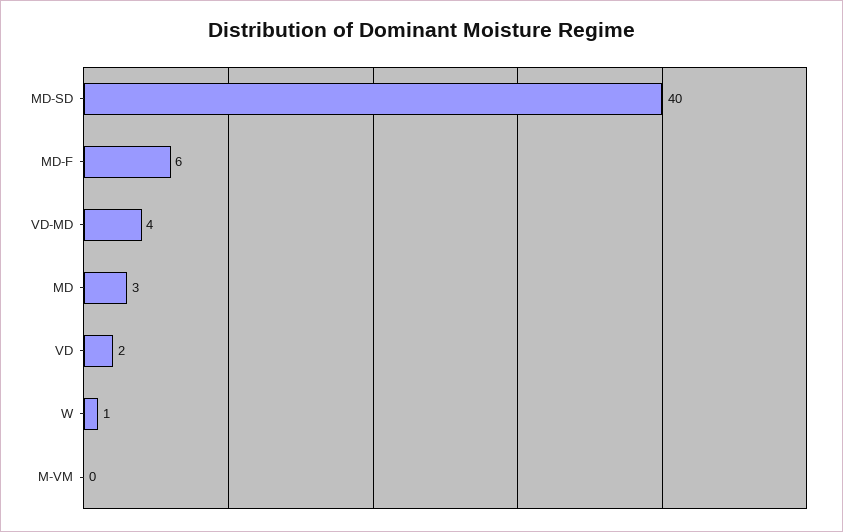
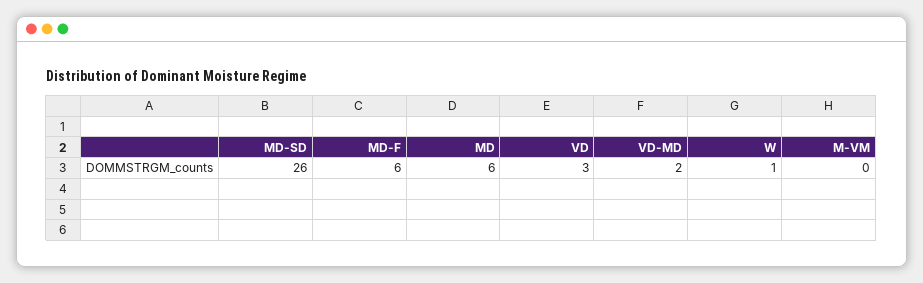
MD-SD: 40 -> 26
VD-MD: 4 -> 2
MD: 3 -> 6
VD: 2 -> 3

